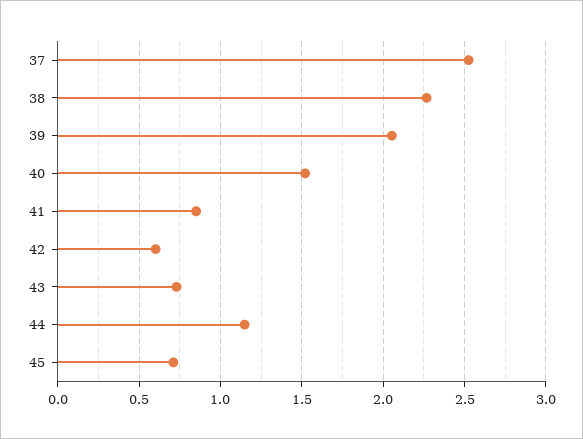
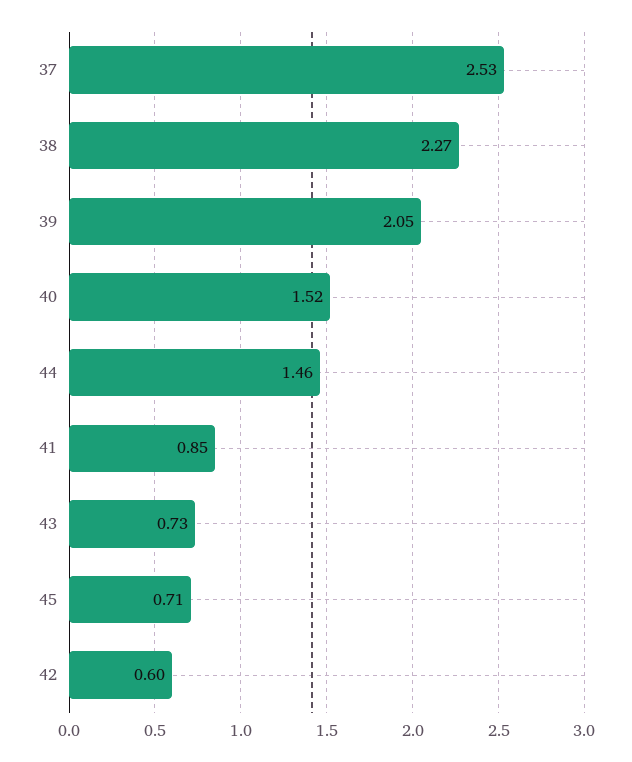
44: 1.15 -> 1.46

